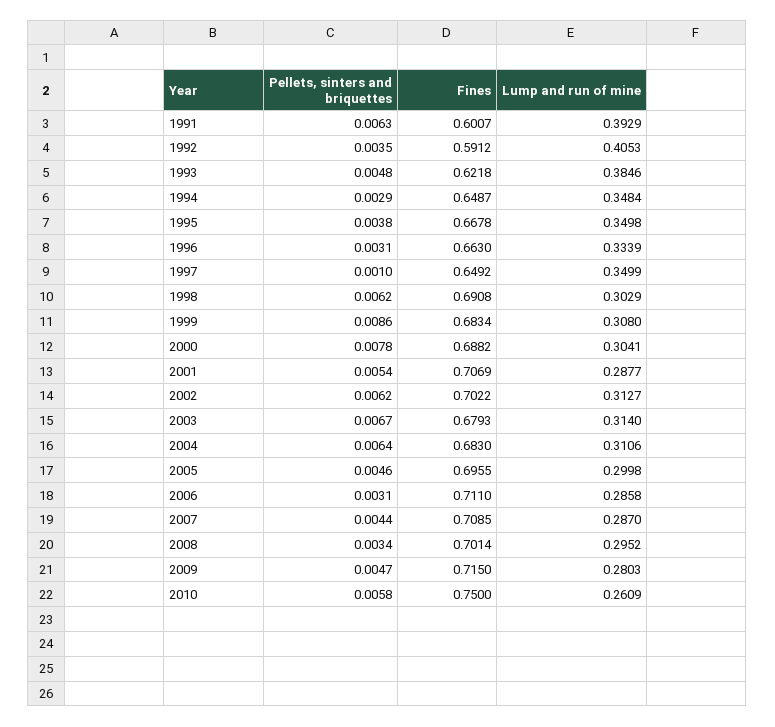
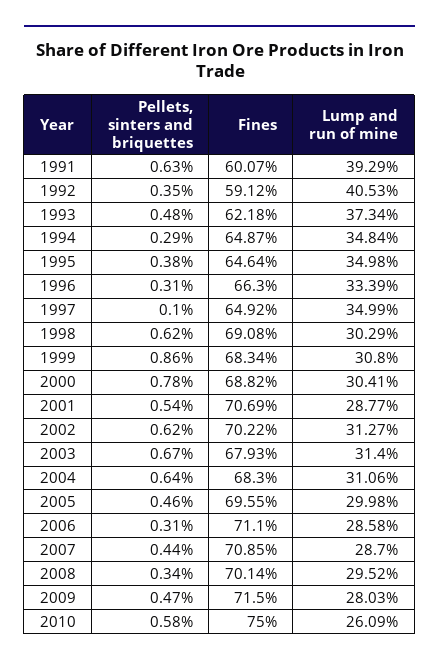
Lump and run of mine, 1993: 0.3846 -> 0.3734
Fines, 1995: 0.6678 -> 0.6464

